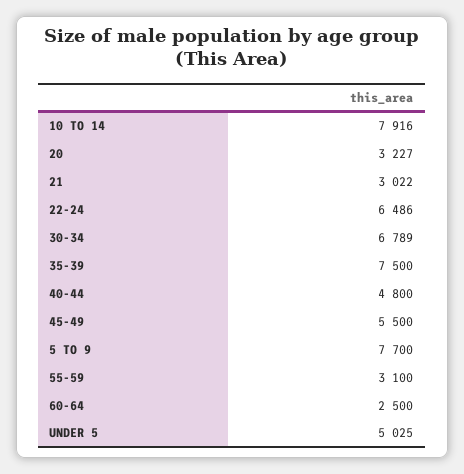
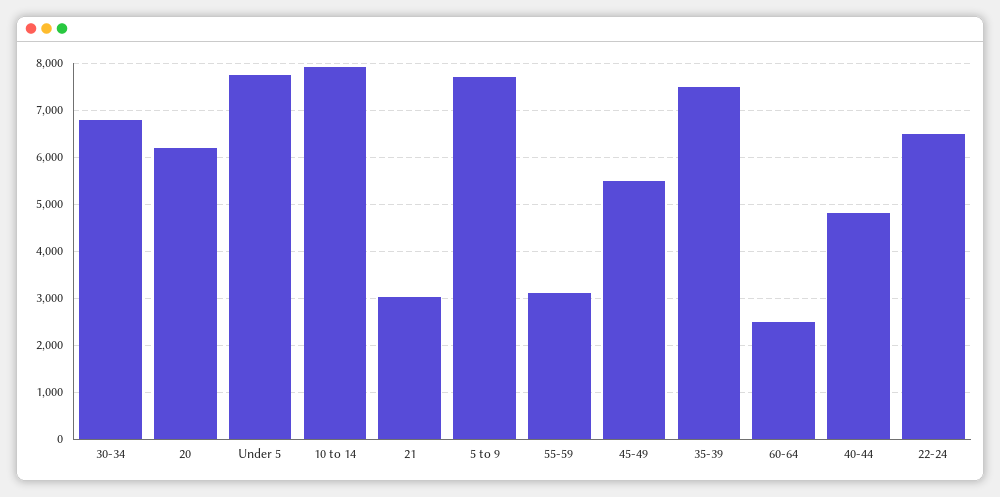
20: 3227 -> 6200
UNDER 5: 5025 -> 7800

